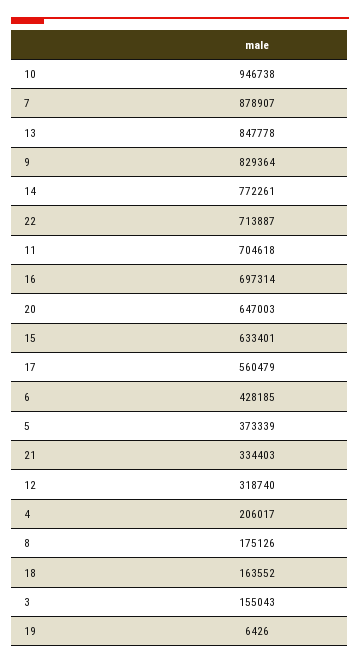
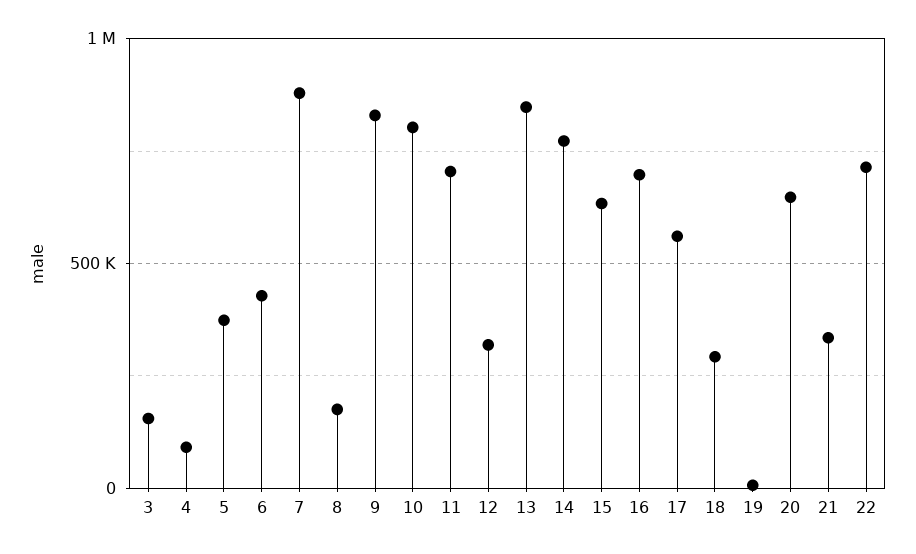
10: 946738 -> 800000
4: 206017 -> 100000
18: 163552 -> 300000

